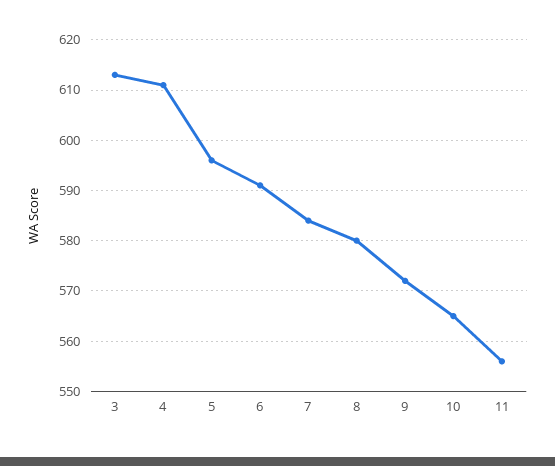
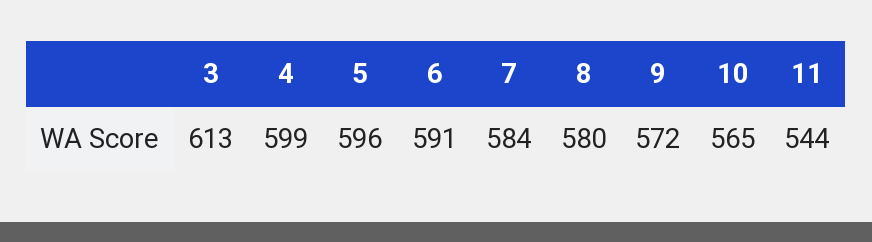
4: 610 -> 599
11: 555 -> 544

